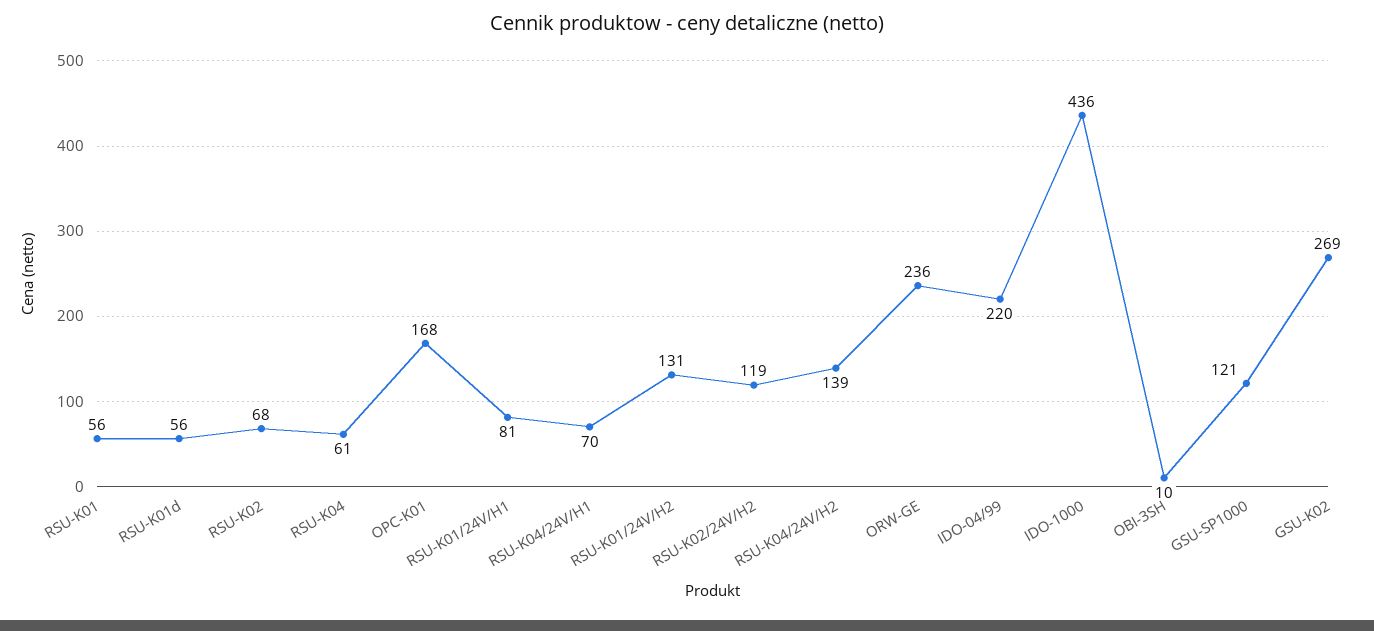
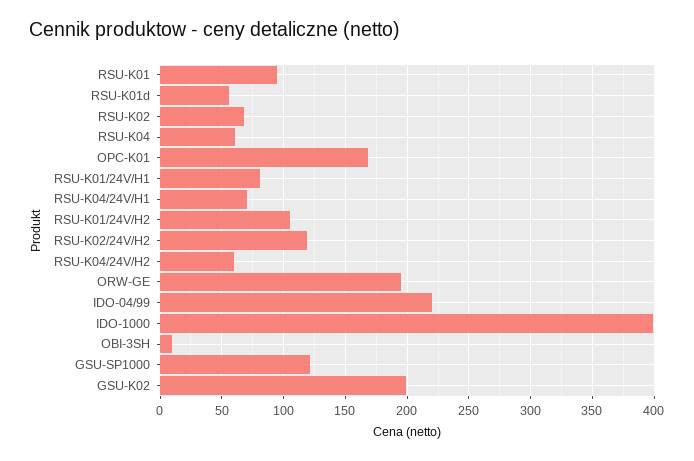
RSU-K01: 56 -> 95
RSU-K01/24V/H2: 131 -> 105
RSU-K04/24V/H2: 139 -> 60
ORW-GE: 236 -> 195
IDO-1000: 436 -> 400
GSU-K02: 269 -> 200

